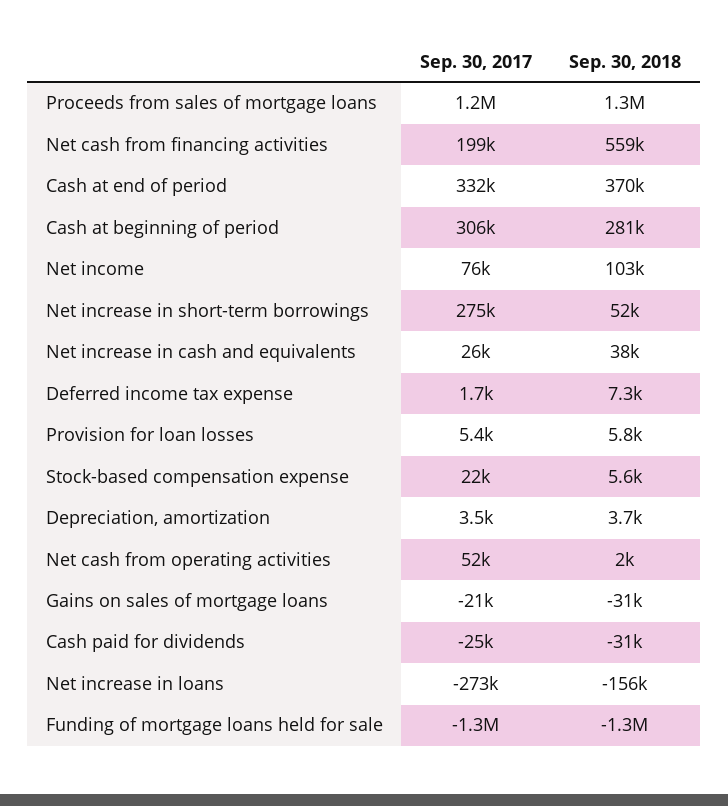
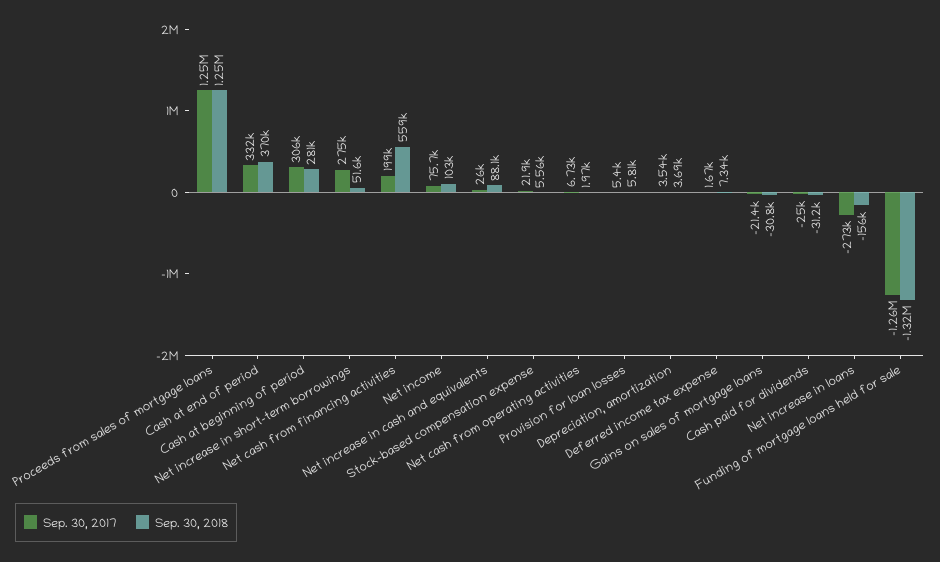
Sep. 30, 2018, Net increase in cash and equivalents: 38000 -> 88100
Sep. 30, 2017, Net cash from operating activities: 52000 -> 6730

